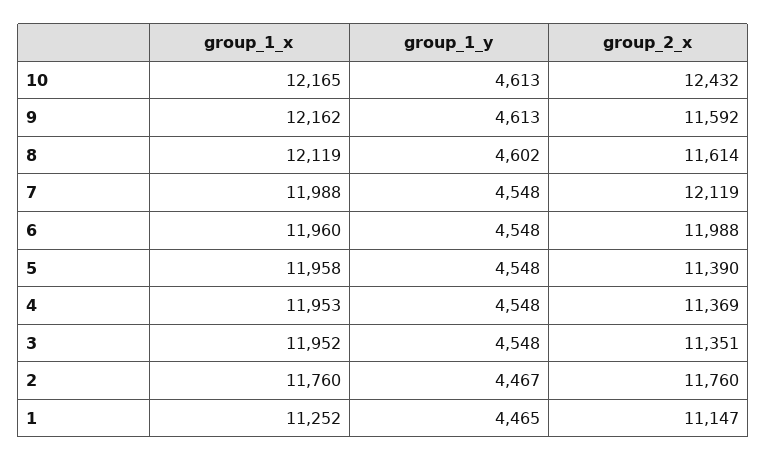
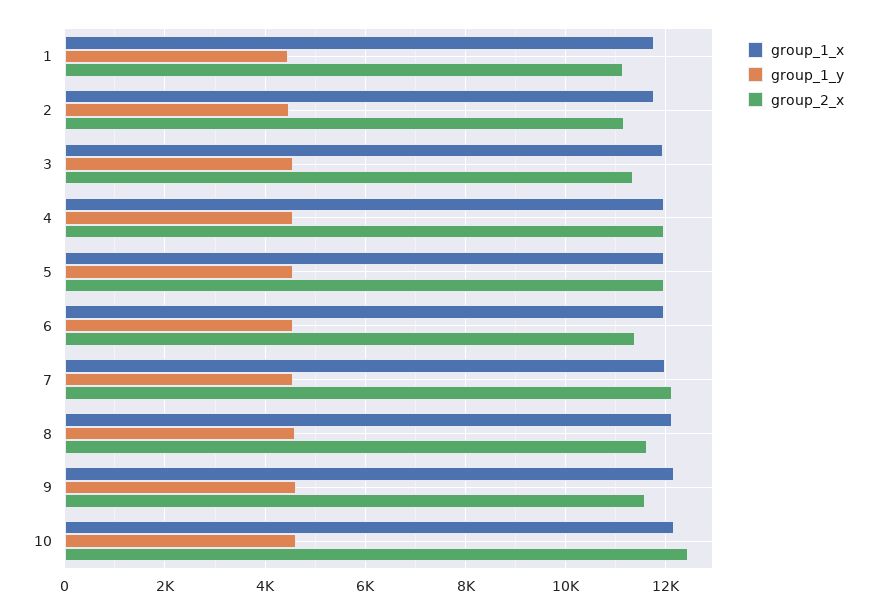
group_2_x, 6: 11988 -> 11400
group_2_x, 5: 11390 -> 12000
group_2_x, 4: 11369 -> 12000
group_2_x, 2: 11760 -> 11200
group_1_x, 1: 11252 -> 11800

